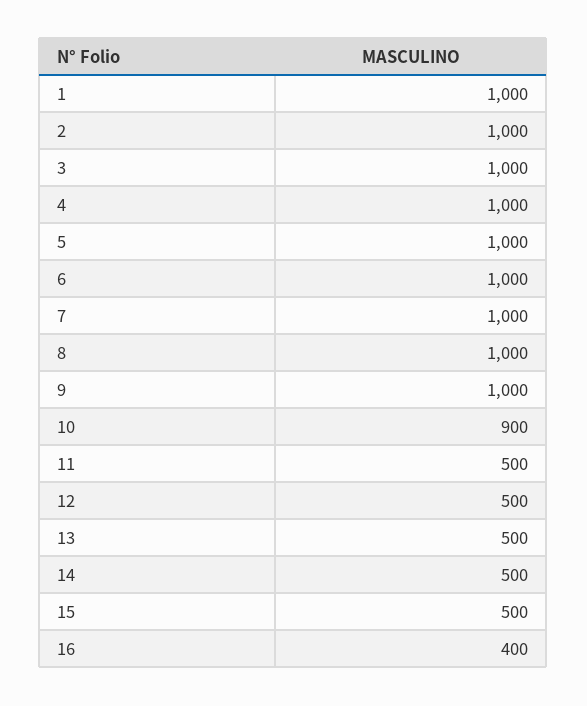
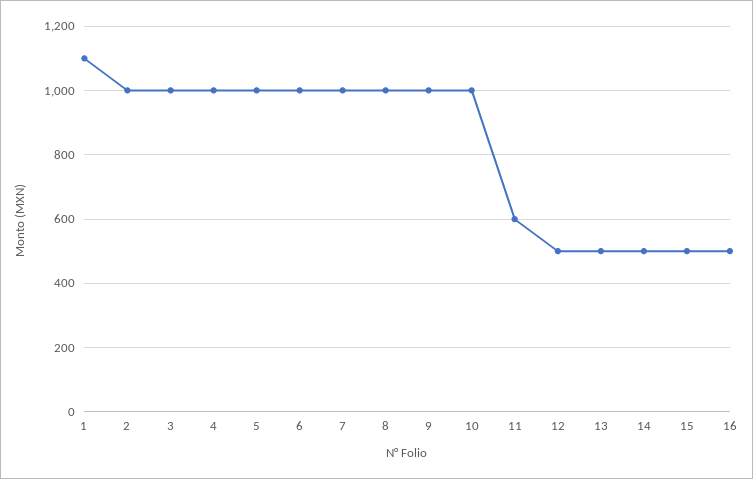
1: 1000 -> 1100
10: 900 -> 1000
11: 500 -> 600
16: 400 -> 500

